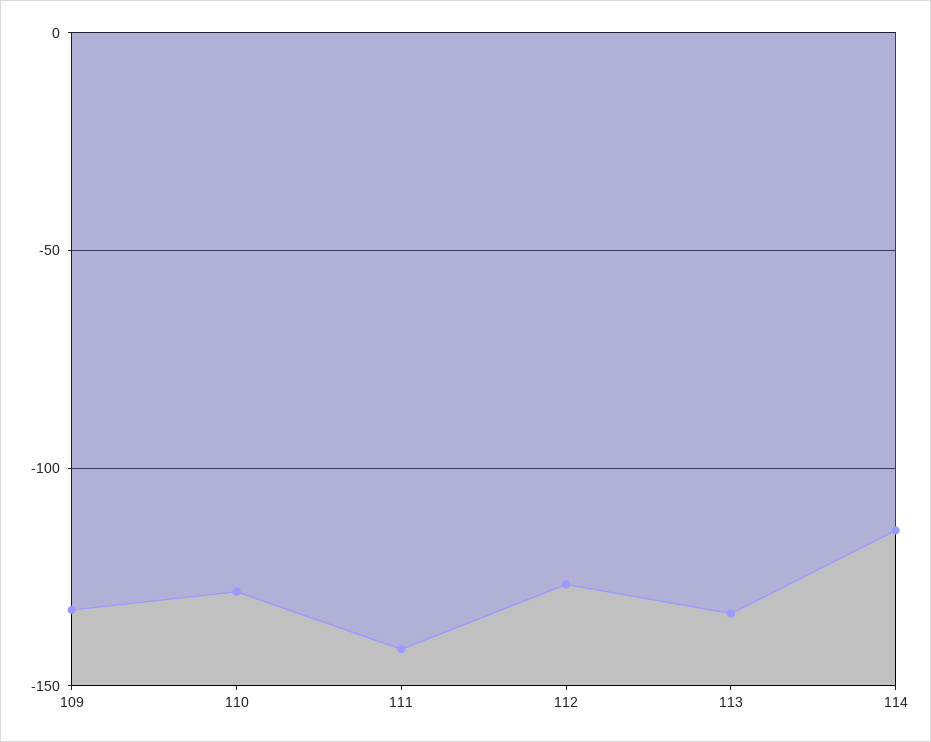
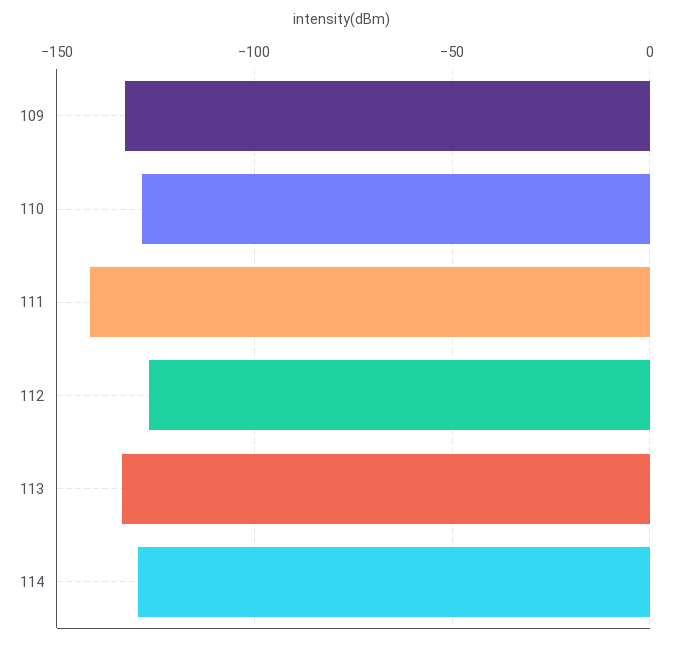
114: -115 -> -130

